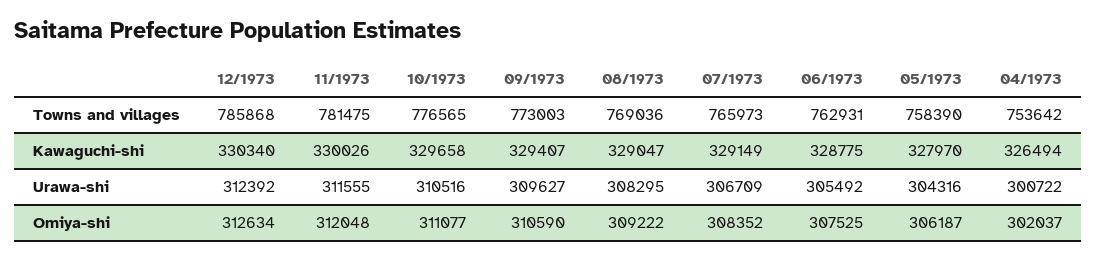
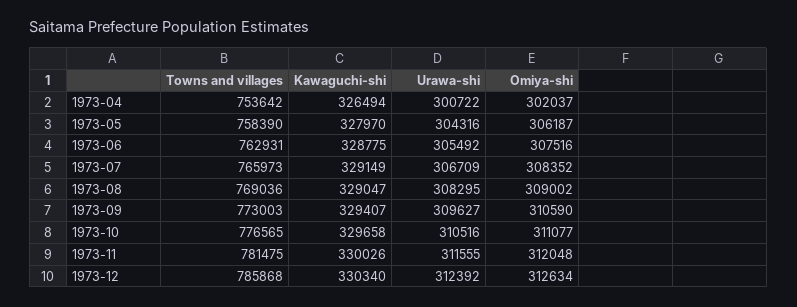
08/1973, Omiya-shi: 309222 -> 309002
06/1973, Omiya-shi: 307525 -> 307516

